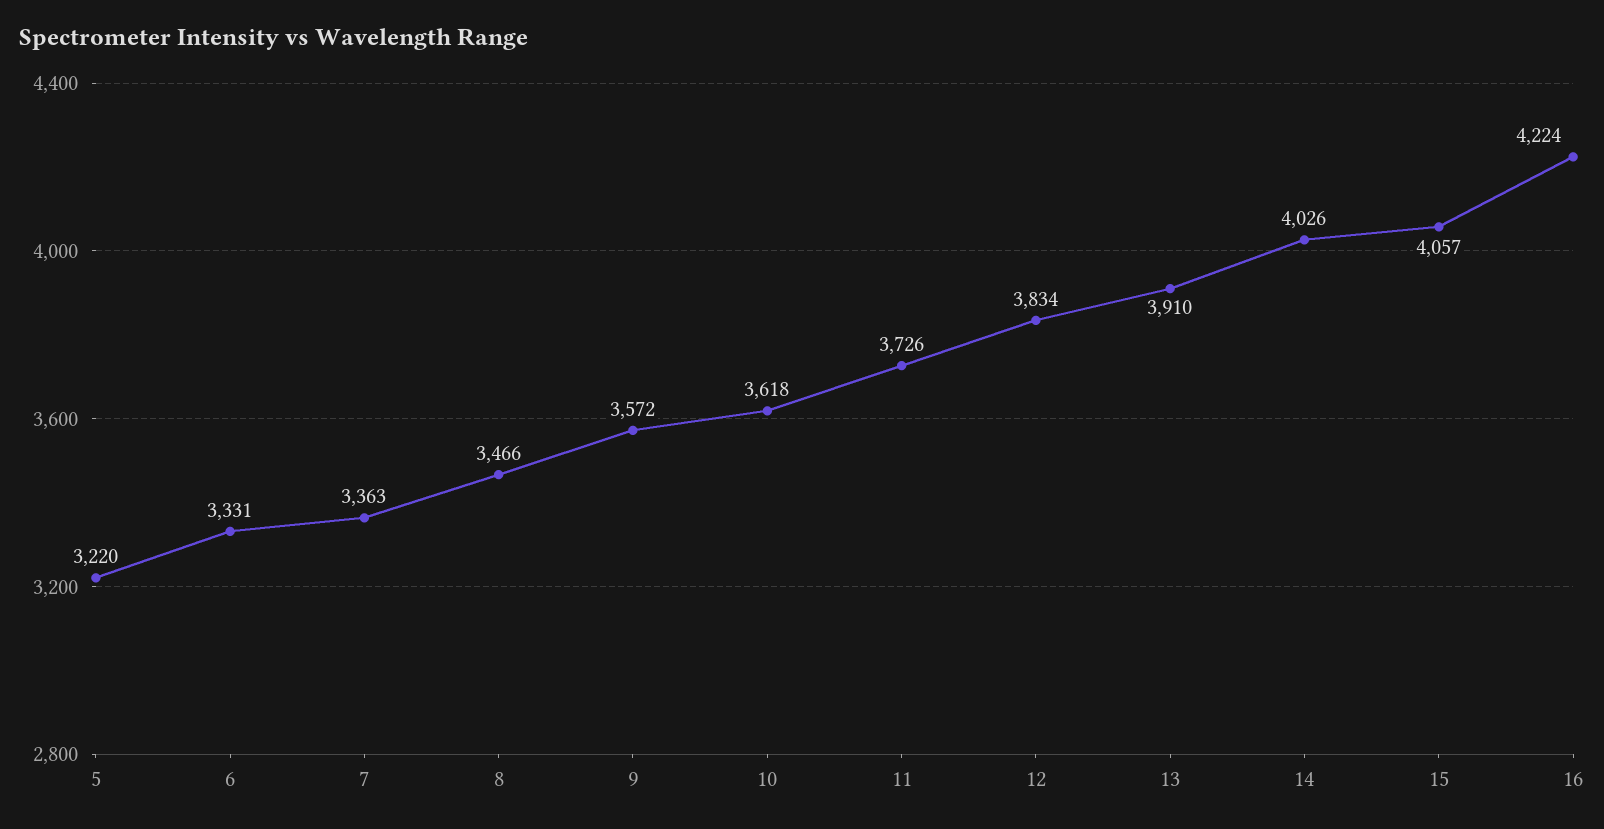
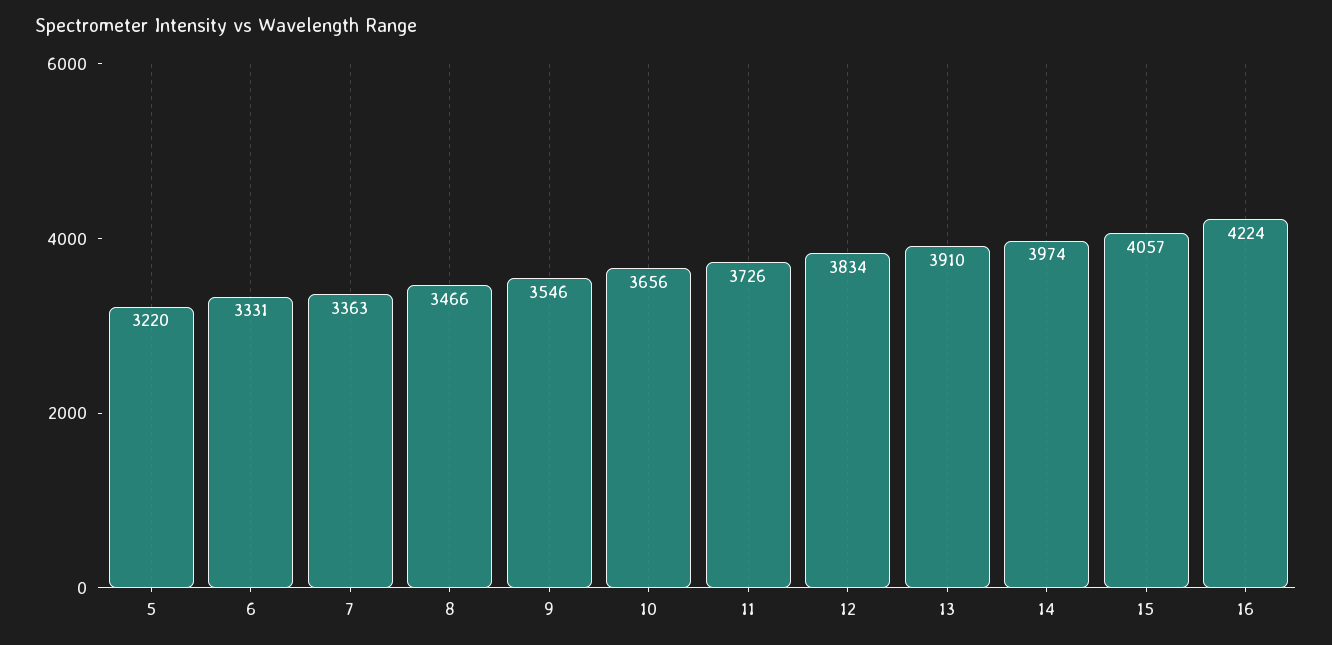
9: 3572 -> 3546
10: 3618 -> 3656
14: 4026 -> 3974

